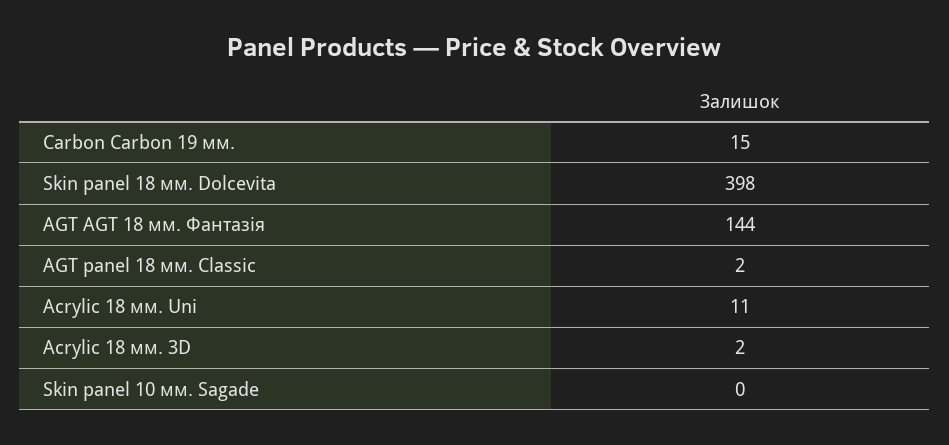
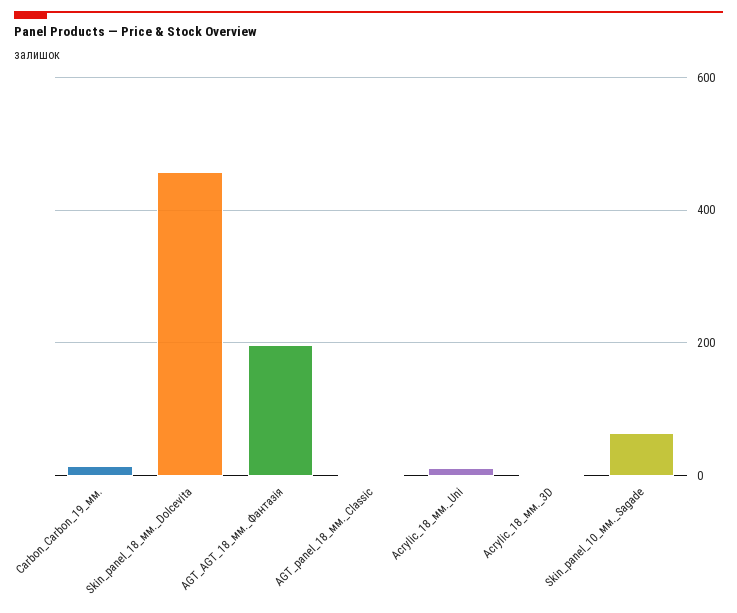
Skin panel 18 мм. Dolcevita: 398 -> 460
AGT AGT 18 мм. Фантазія: 144 -> 200
Skin panel 10 мм. Sagade: 0 -> 60

